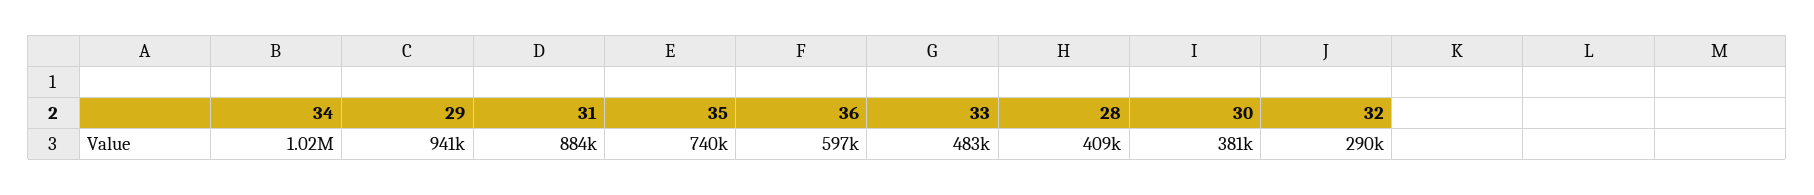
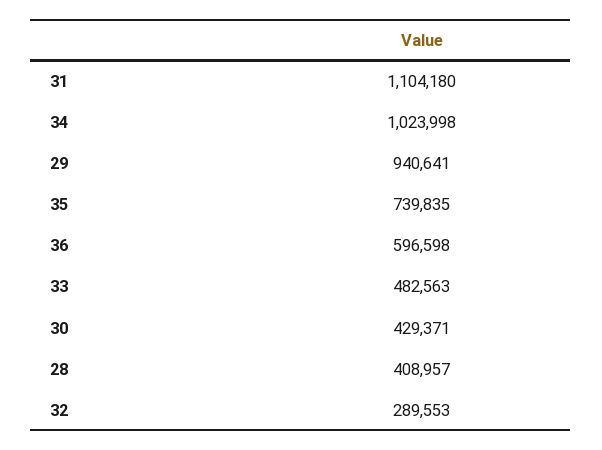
31: 884000 -> 1104180
30: 381000 -> 429371

